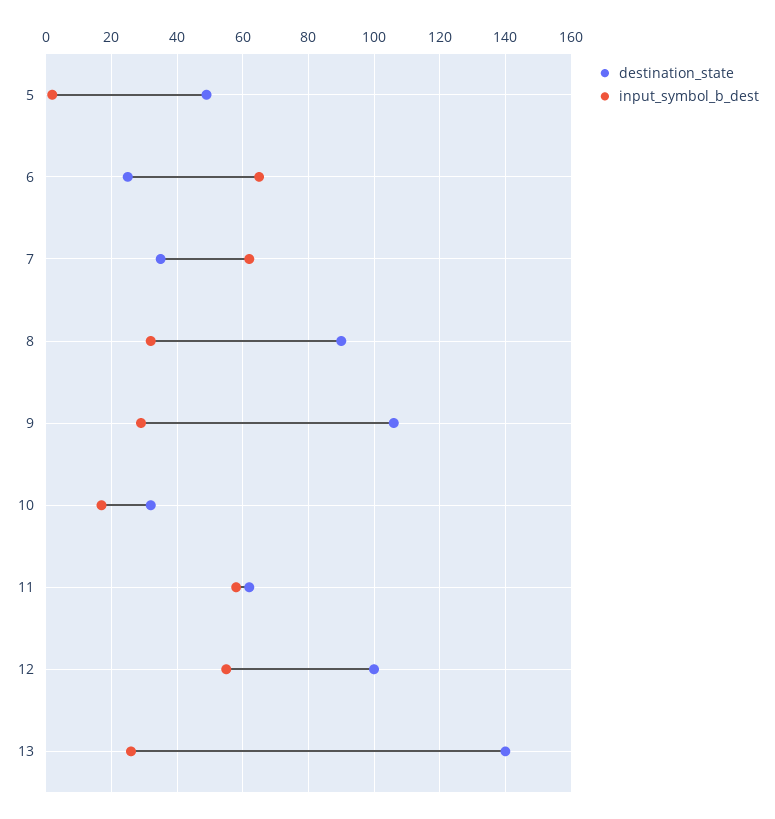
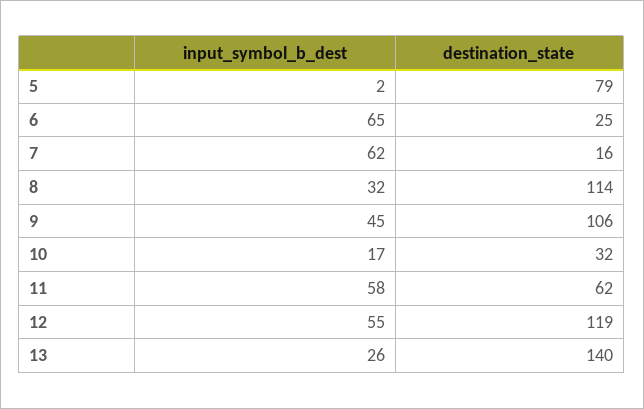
destination_state, 5: 50 -> 79
destination_state, 7: 35 -> 16
destination_state, 8: 90 -> 114
input_symbol_b_dest, 9: 30 -> 45
destination_state, 12: 100 -> 119

